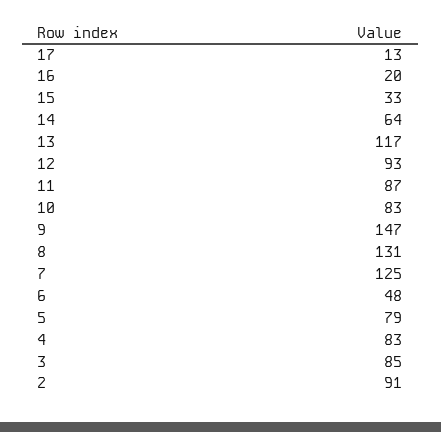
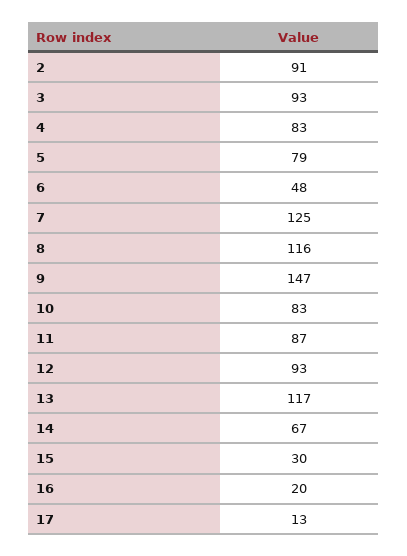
15: 33 -> 30
14: 64 -> 67
8: 131 -> 116
3: 85 -> 93

